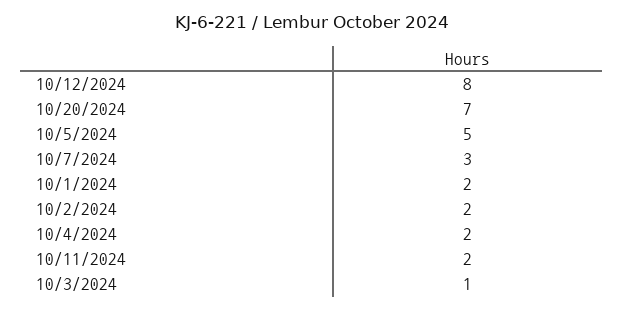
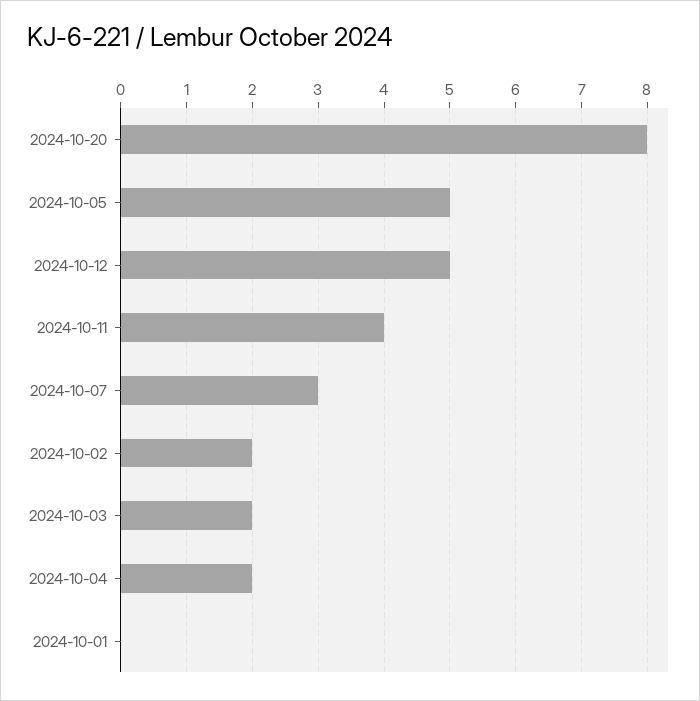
10/12/2024: 8 -> 5
10/20/2024: 7 -> 8
10/1/2024: 2 -> 0
10/11/2024: 2 -> 4
10/3/2024: 1 -> 2

